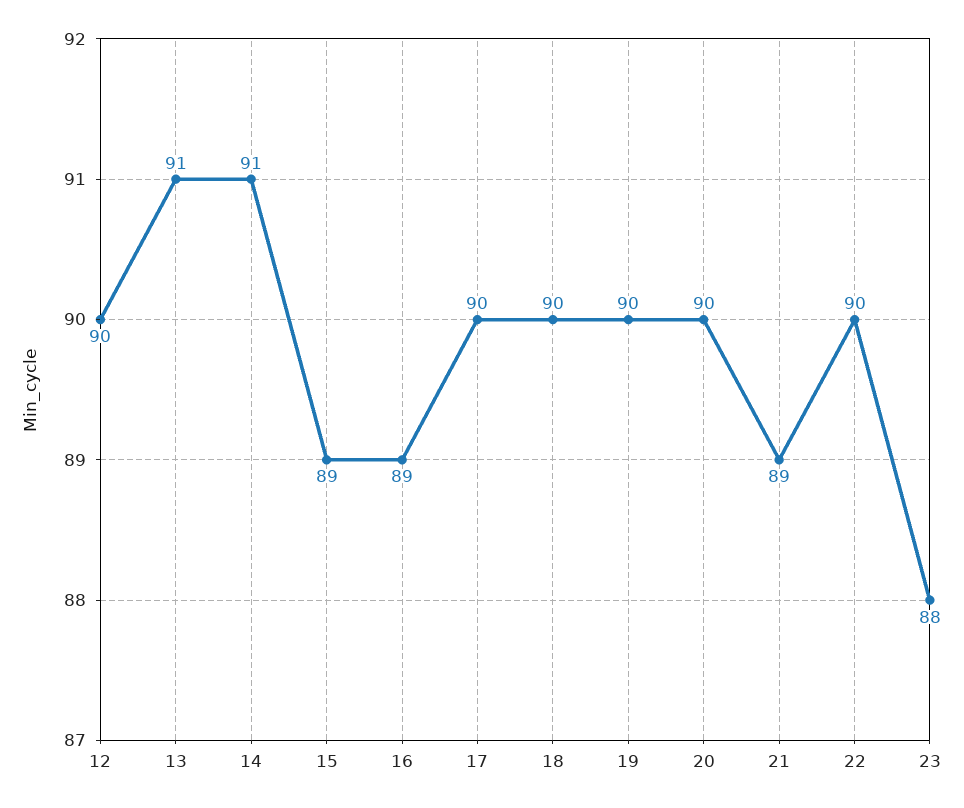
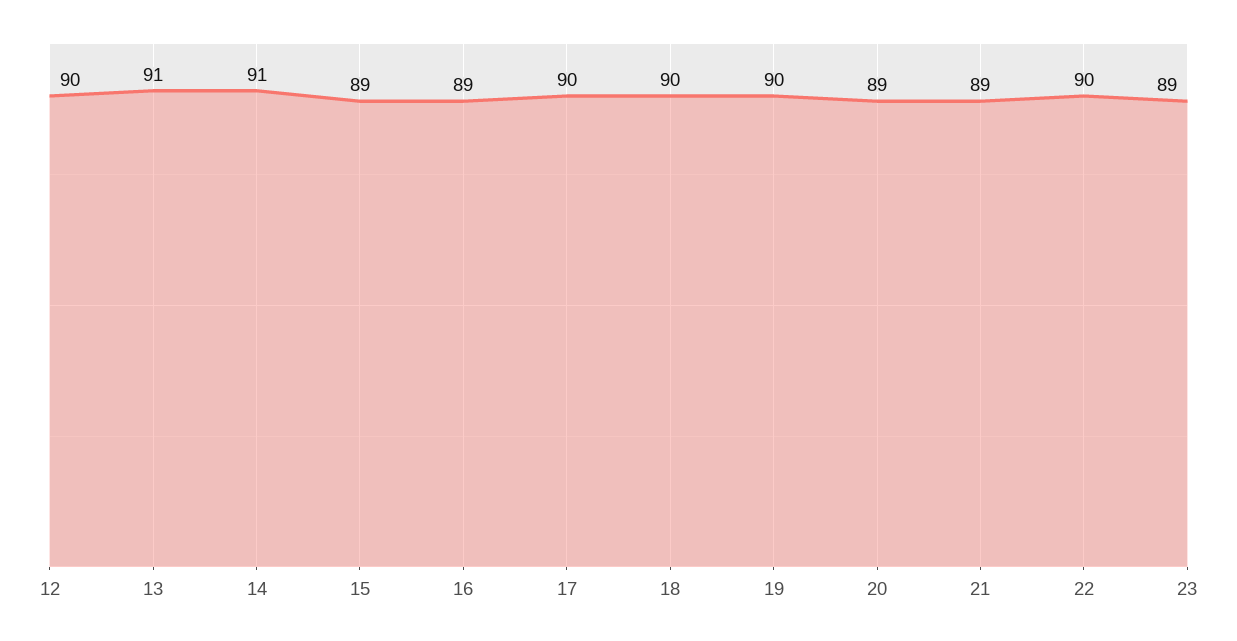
20: 90 -> 89
23: 88 -> 89

